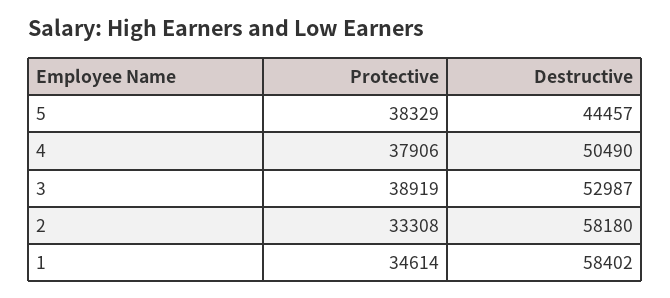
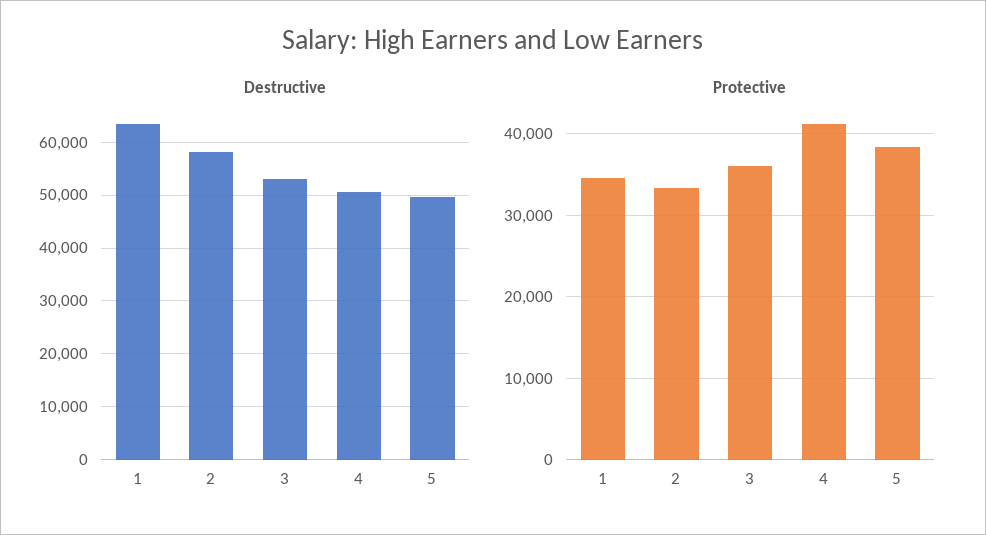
Destructive, 5: 44457 -> 50000
Protective, 4: 37906 -> 41000
Protective, 3: 38919 -> 36000
Destructive, 1: 58402 -> 64000

